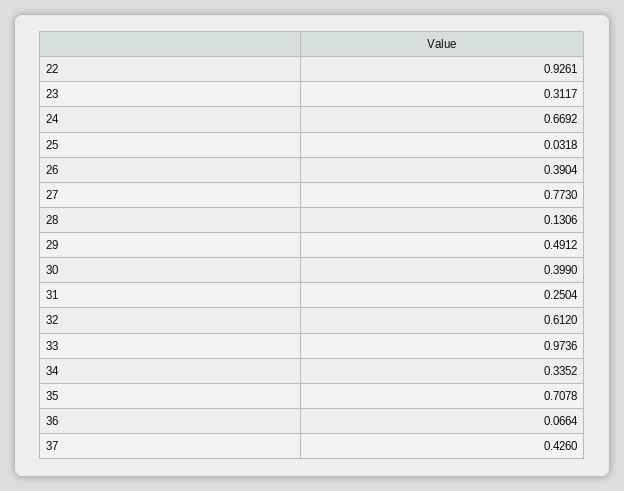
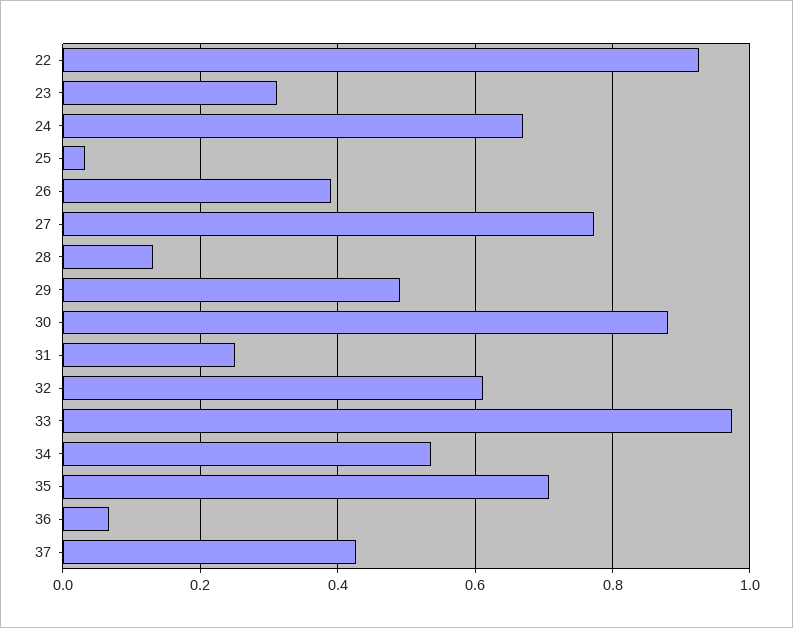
30: 0.399 -> 0.88
34: 0.3352 -> 0.54

